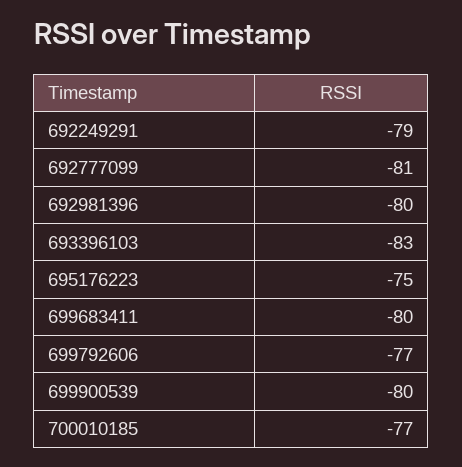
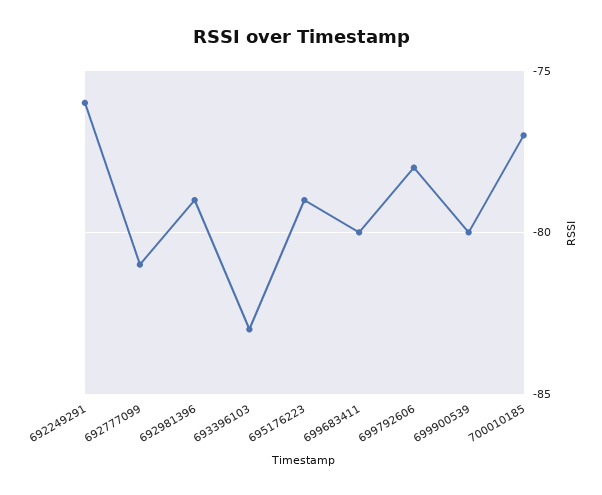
692249291: -79 -> -76
692981396: -80 -> -79
695176223: -75 -> -79
699792606: -77 -> -78

